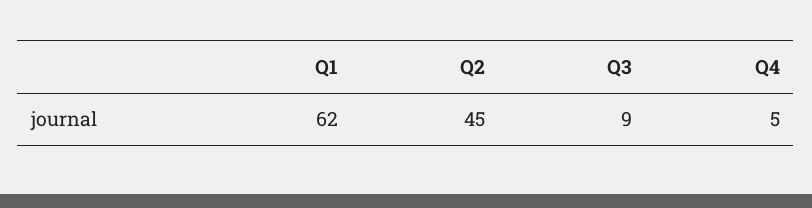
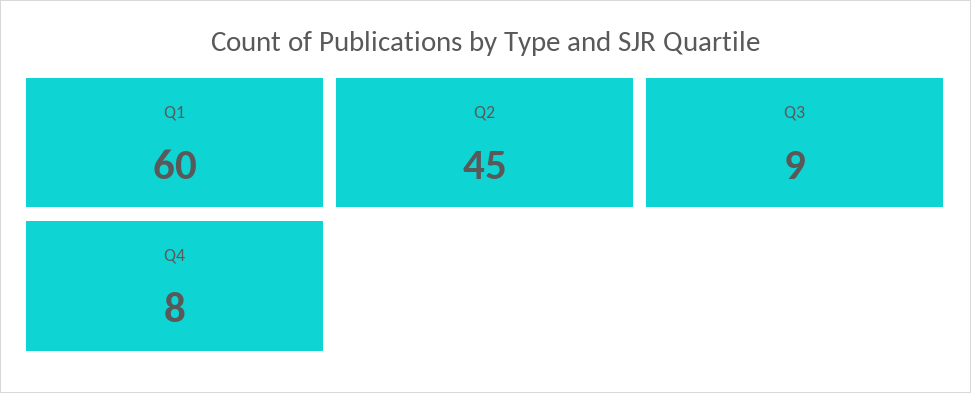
Q1: 62 -> 60
Q4: 5 -> 8

